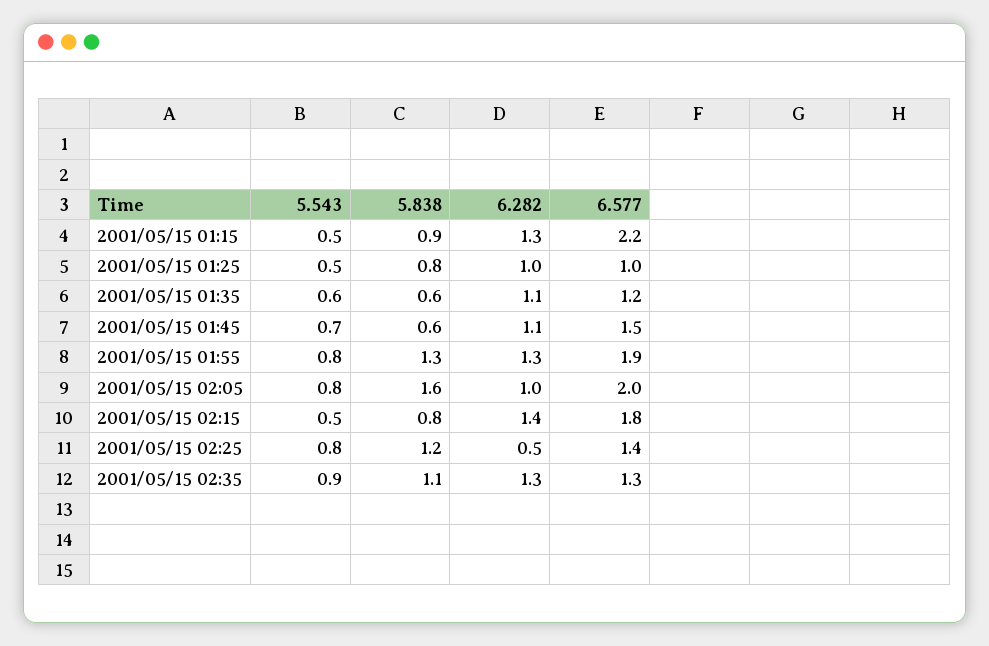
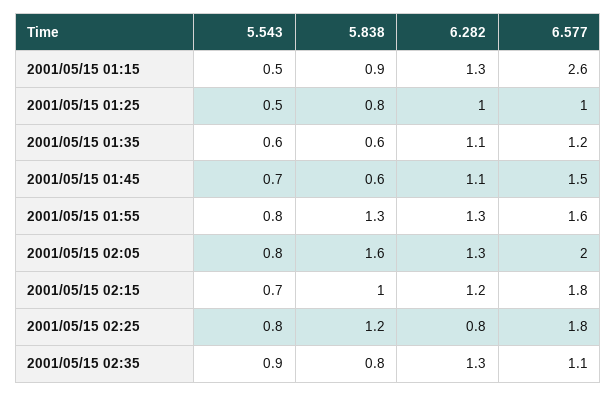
6.577, 2001/05/15 01:15: 2.2 -> 2.6
6.577, 2001/05/15 01:55: 1.9 -> 1.6
6.282, 2001/05/15 02:05: 1 -> 1.3
5.543, 2001/05/15 02:15: 0.5 -> 0.7
5.838, 2001/05/15 02:15: 0.8 -> 1
6.282, 2001/05/15 02:15: 1.4 -> 1.2
6.282, 2001/05/15 02:25: 0.5 -> 0.8
6.577, 2001/05/15 02:25: 1.4 -> 1.8
5.838, 2001/05/15 02:35: 1.1 -> 0.8
6.577, 2001/05/15 02:35: 1.3 -> 1.1

